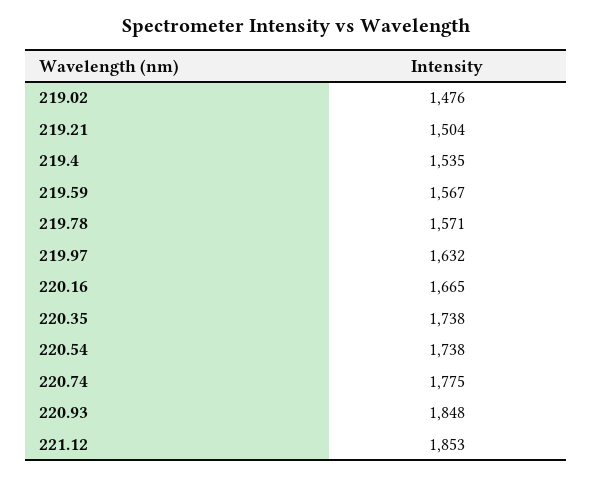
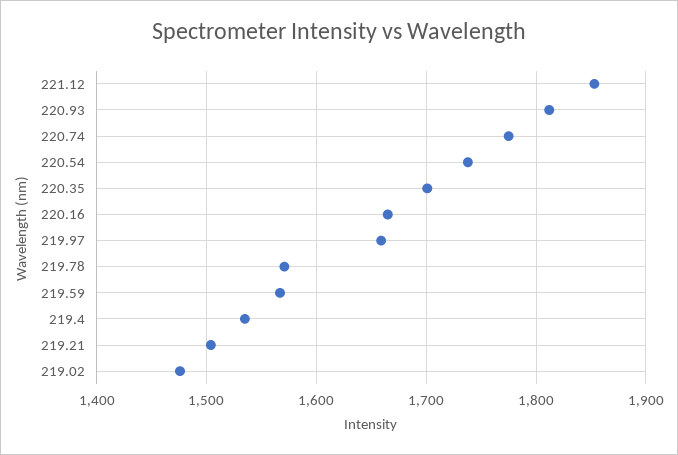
219.97: 1632 -> 1660
220.35: 1738 -> 1700
220.93: 1848 -> 1810

